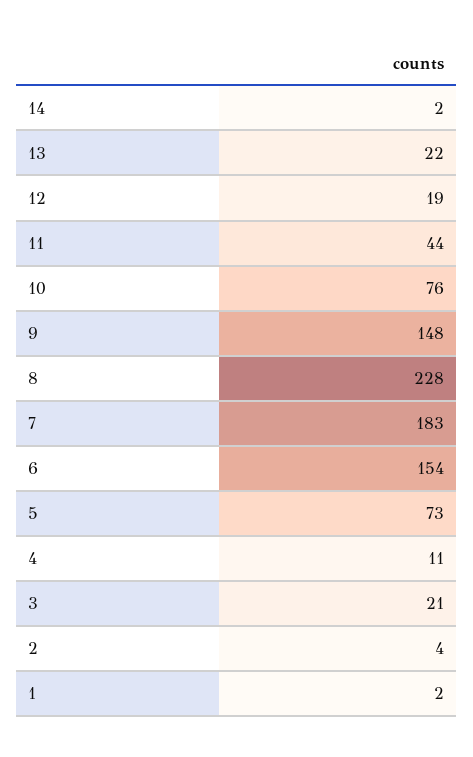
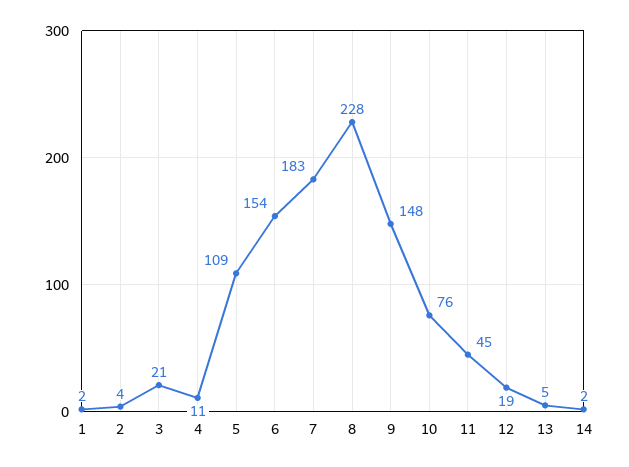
13: 22 -> 5
11: 44 -> 45
5: 73 -> 109

